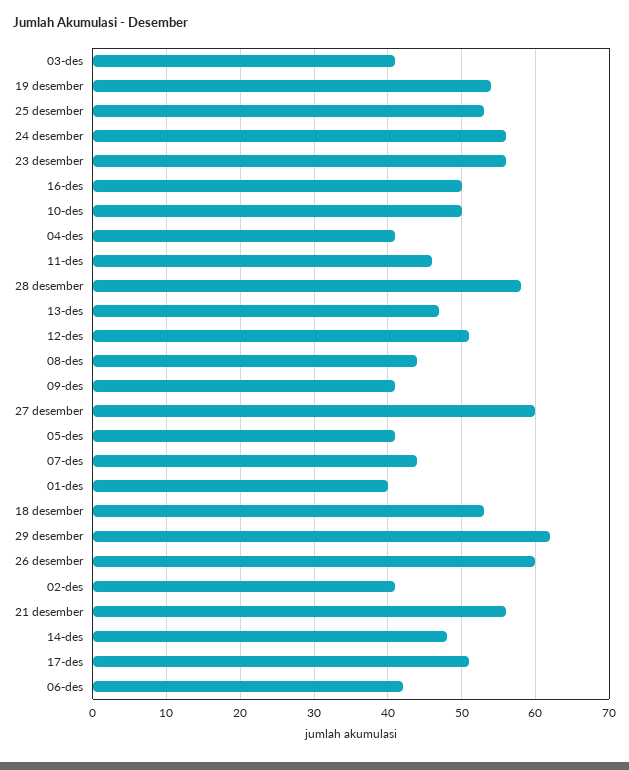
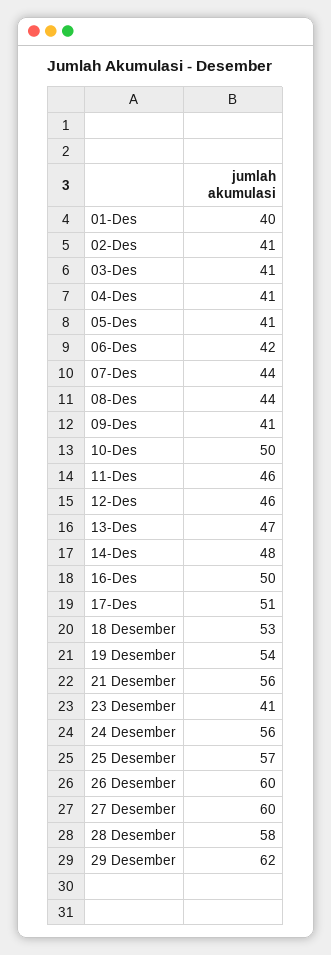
25 desember: 53 -> 57
23 desember: 56 -> 41
12-des: 51 -> 46

